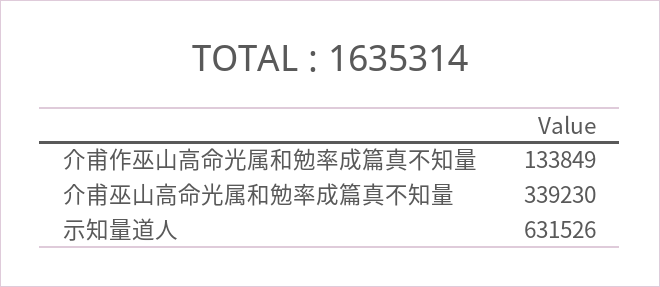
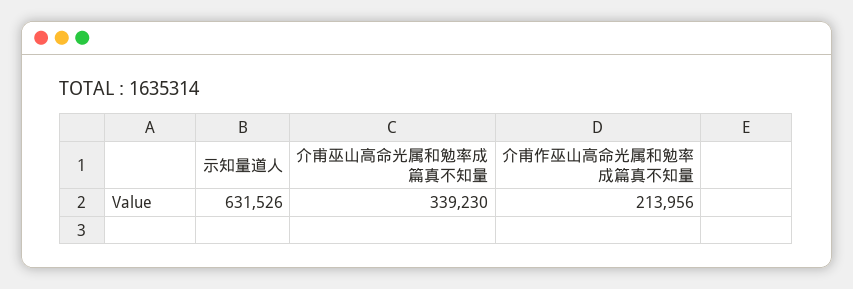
介甫作巫山高命光属和勉率成篇真不知量: 133849 -> 213956

